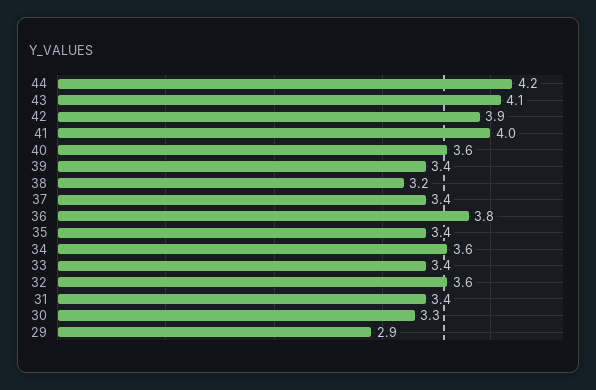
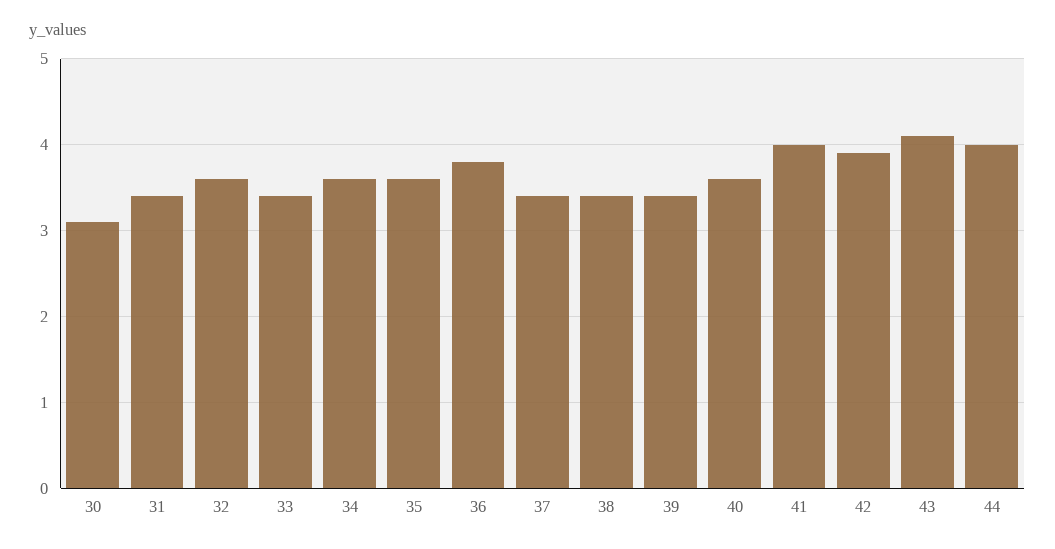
44: 4.2 -> 4
38: 3.2 -> 3.4
35: 3.4 -> 3.6
30: 3.3 -> 3.1
29: 2.9 -> none

